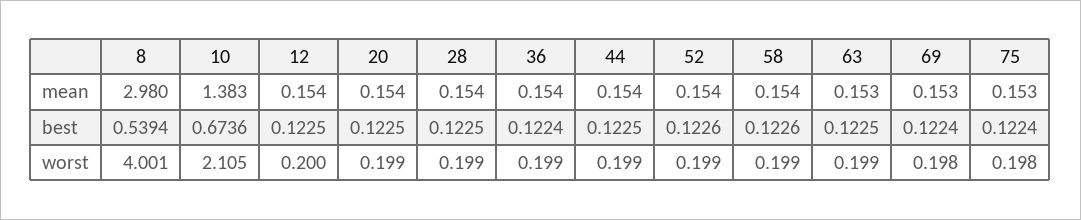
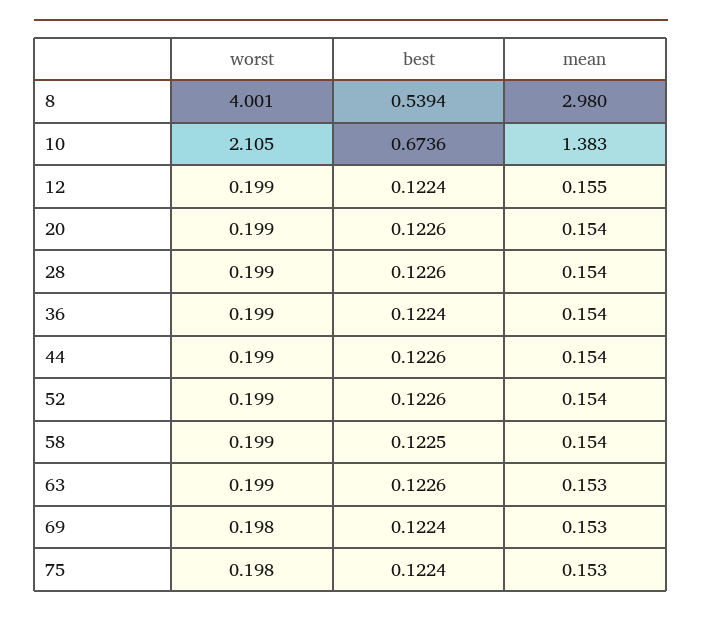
12, mean: 0.154 -> 0.155
12, best: 0.1225 -> 0.1224
20, best: 0.1225 -> 0.1226
28, best: 0.1225 -> 0.1226
44, best: 0.1225 -> 0.1226
58, best: 0.1226 -> 0.1225
63, best: 0.1225 -> 0.1226
12, worst: 0.2 -> 0.199

